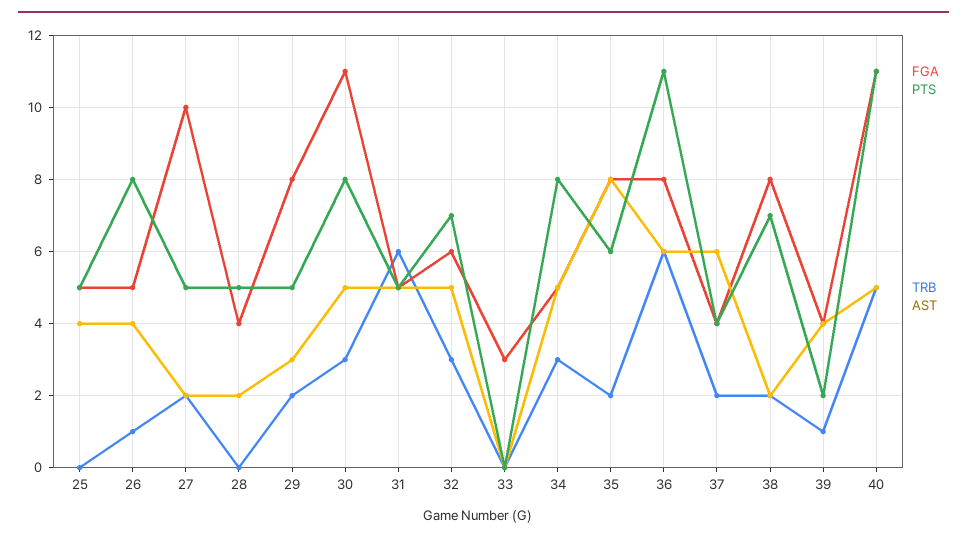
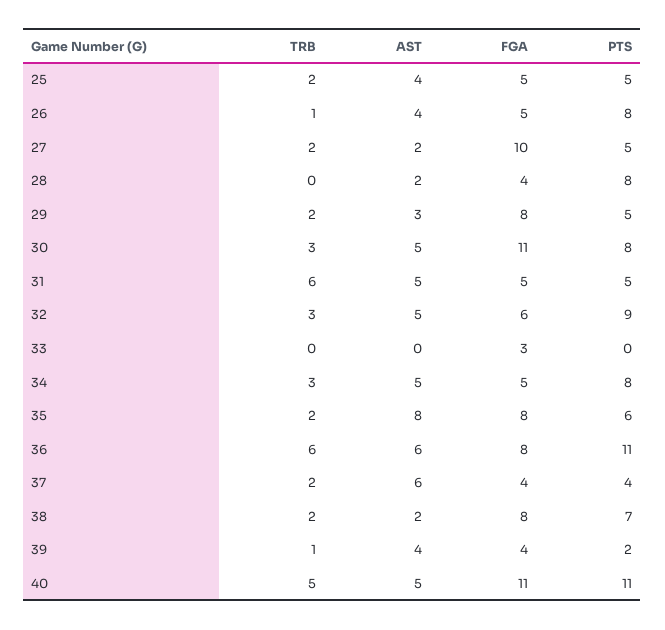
TRB, 25: 0 -> 2
PTS, 28: 5 -> 8
PTS, 32: 7 -> 9

